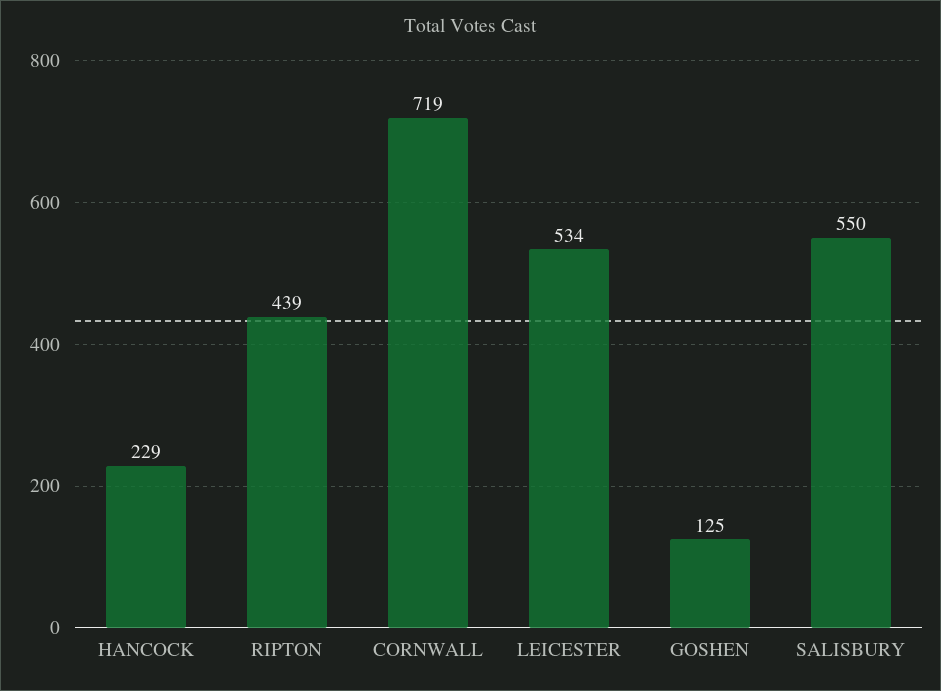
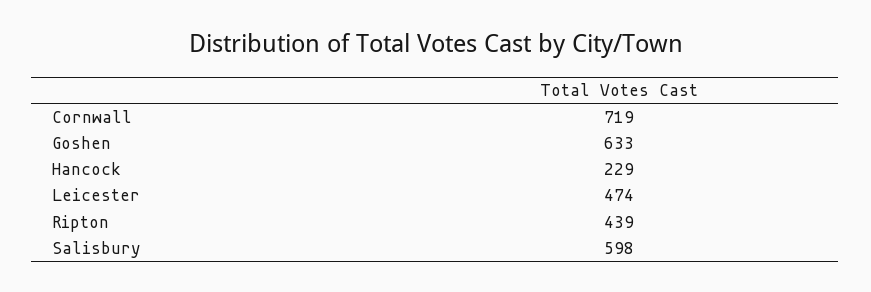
LEICESTER: 534 -> 474
GOSHEN: 125 -> 633
SALISBURY: 550 -> 598

